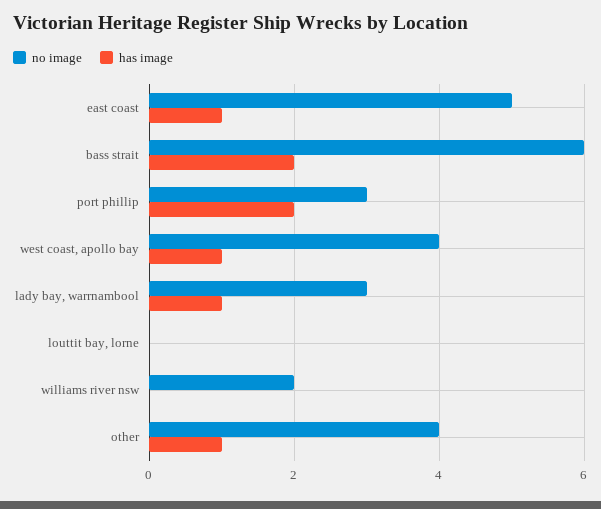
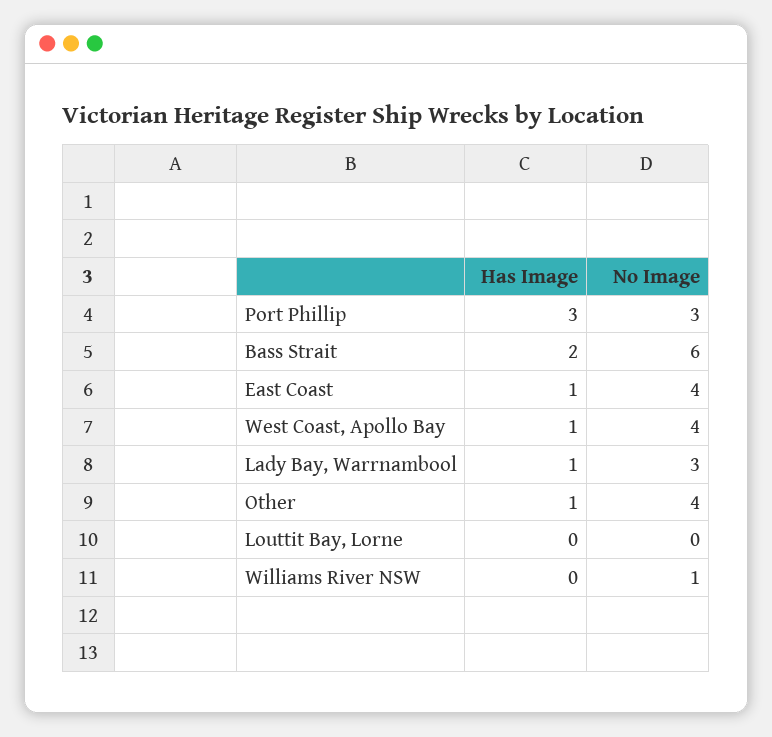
no image, east coast: 5 -> 4
has image, port phillip: 2 -> 3
no image, williams river nsw: 2 -> 1

